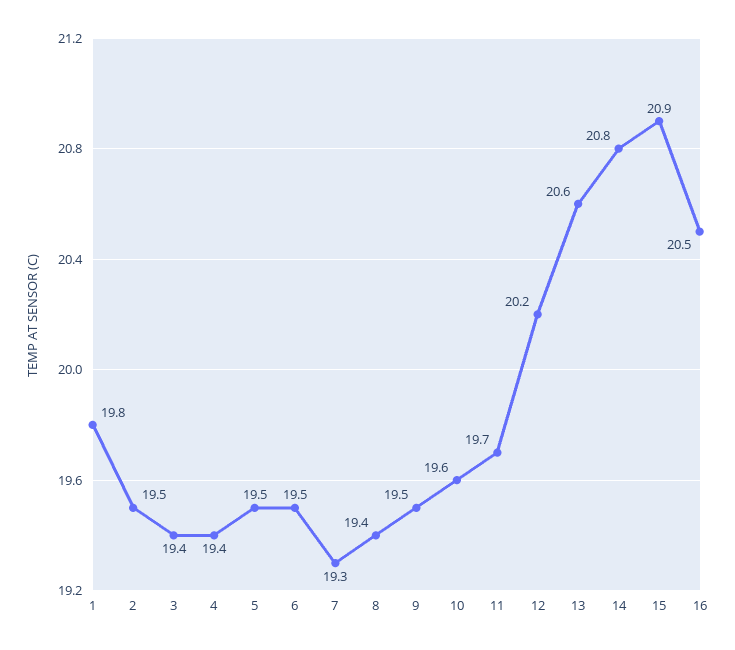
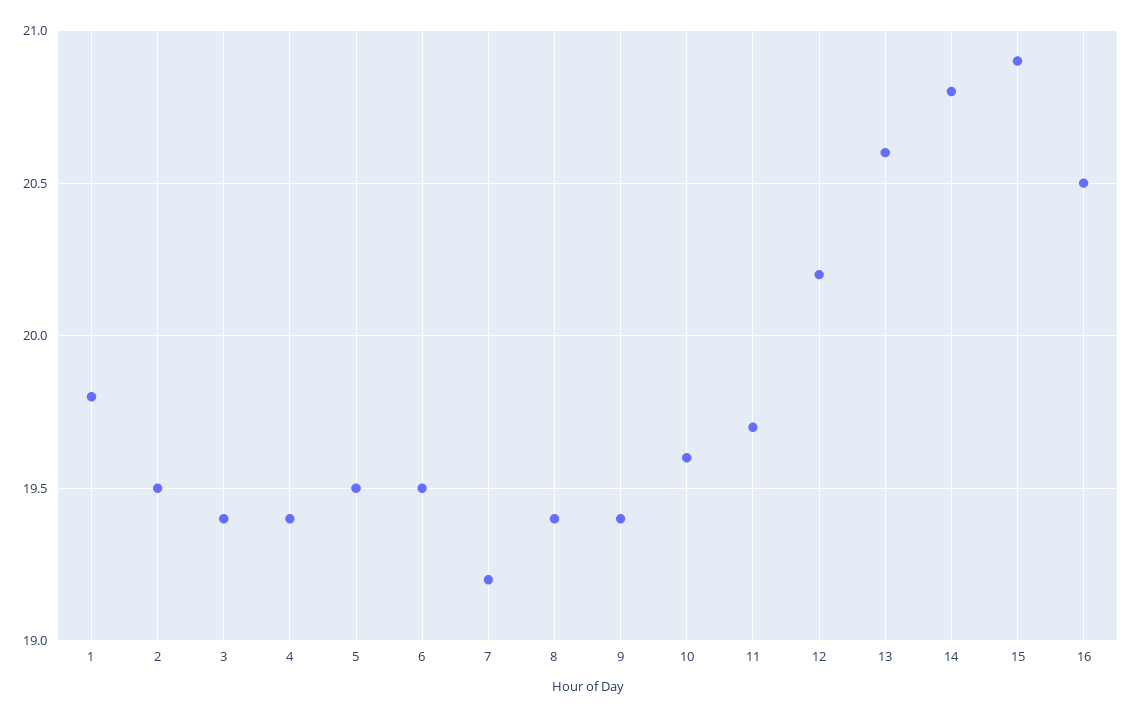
7: 19.3 -> 19.2
9: 19.5 -> 19.4

